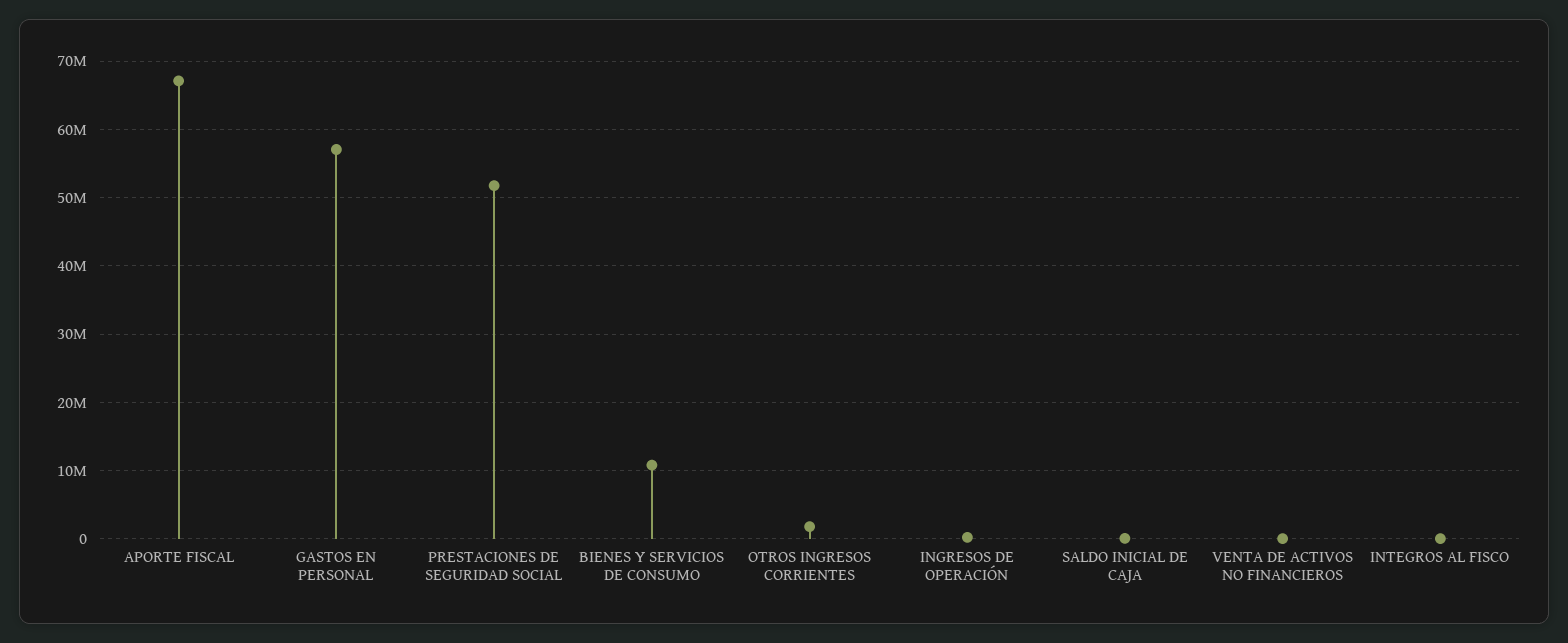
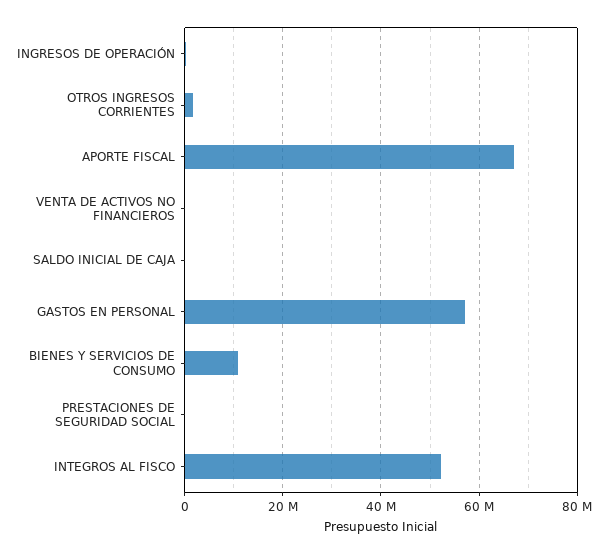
PRESTACIONES DE SEGURIDAD SOCIAL: 52000000 -> 0
INTEGROS AL FISCO: 0 -> 52000000

